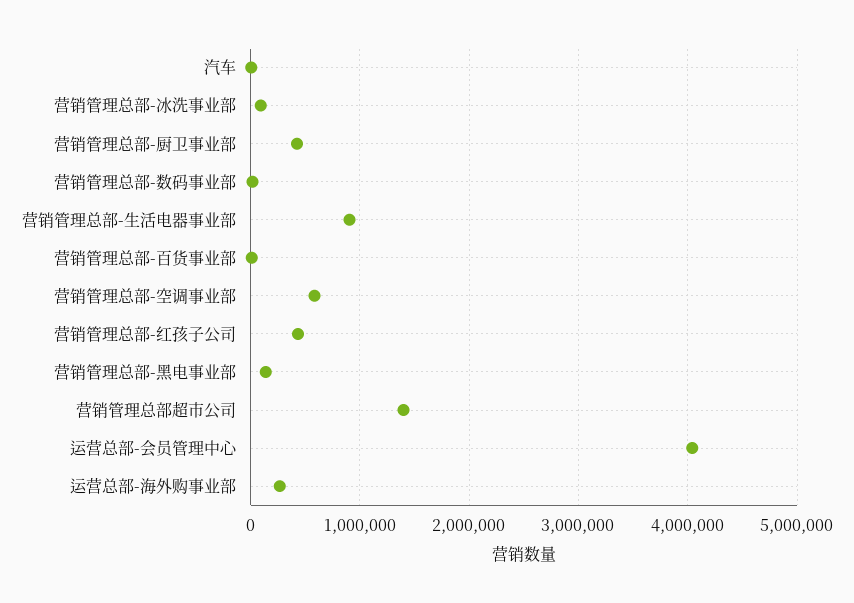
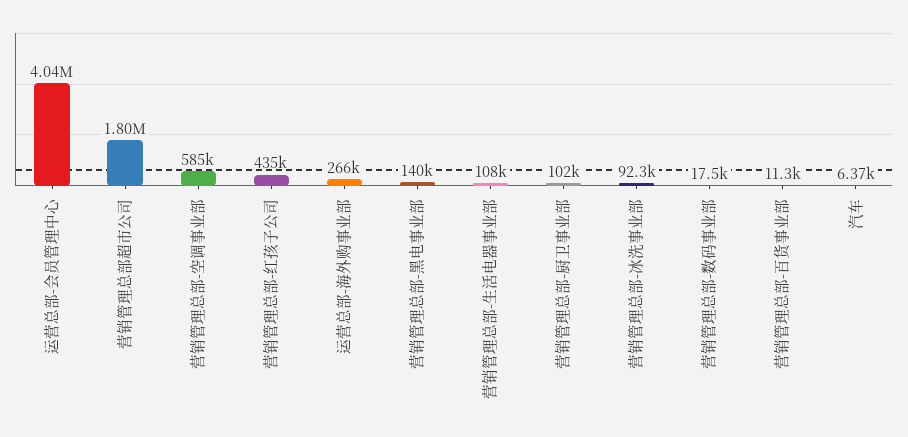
营销管理总部-厨卫事业部: 400000 -> 102000
营销管理总部-生活电器事业部: 900000 -> 108000
营销管理总部超市公司: 1400000 -> 1800000

